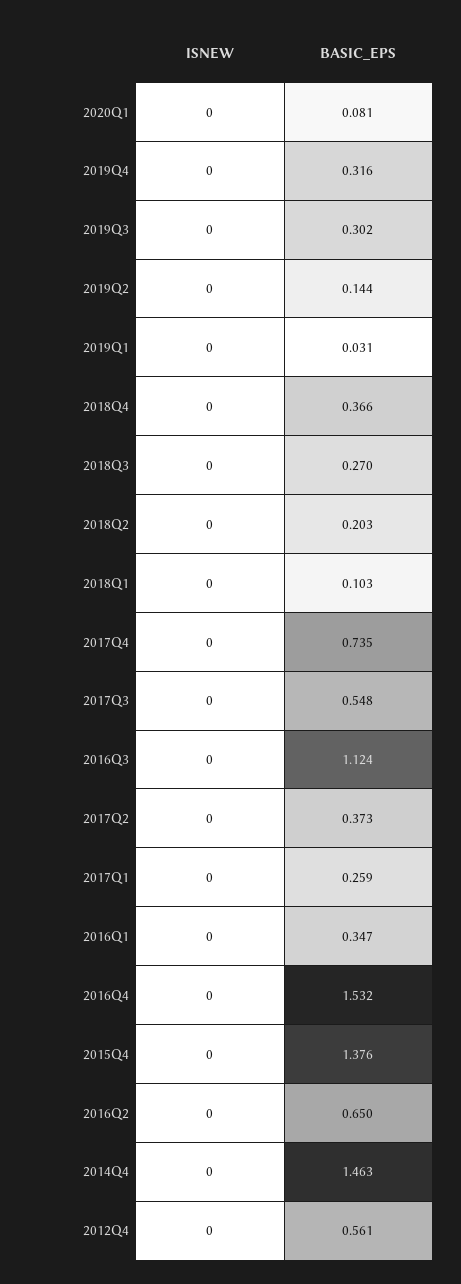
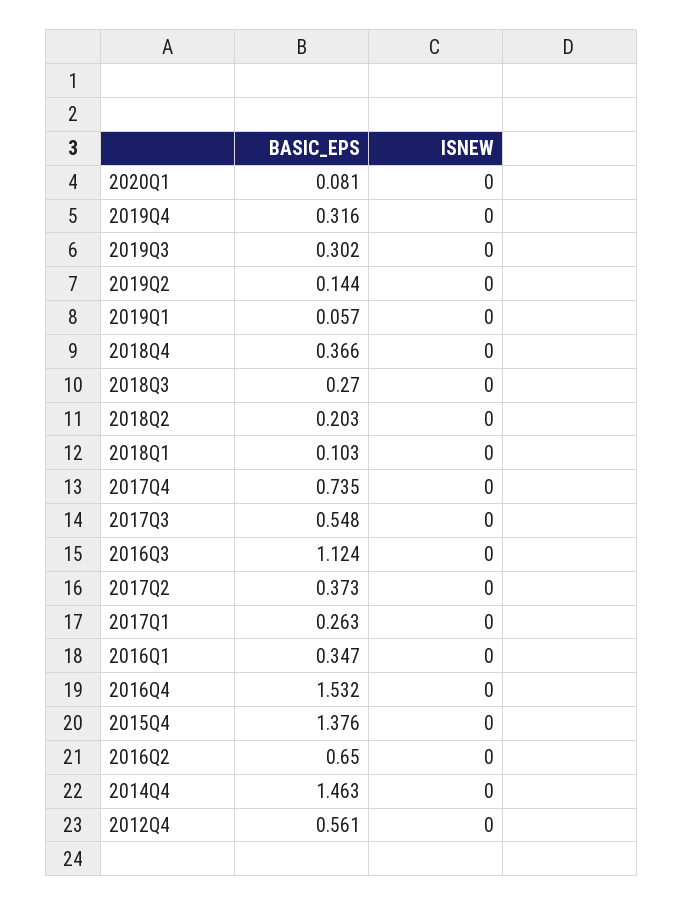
BASIC_EPS, 2019Q1: 0.031 -> 0.057
BASIC_EPS, 2017Q1: 0.259 -> 0.263

